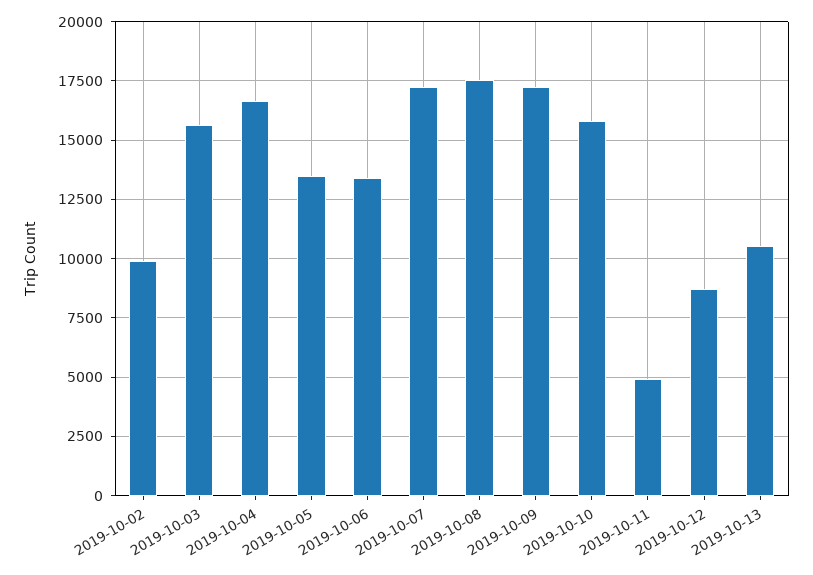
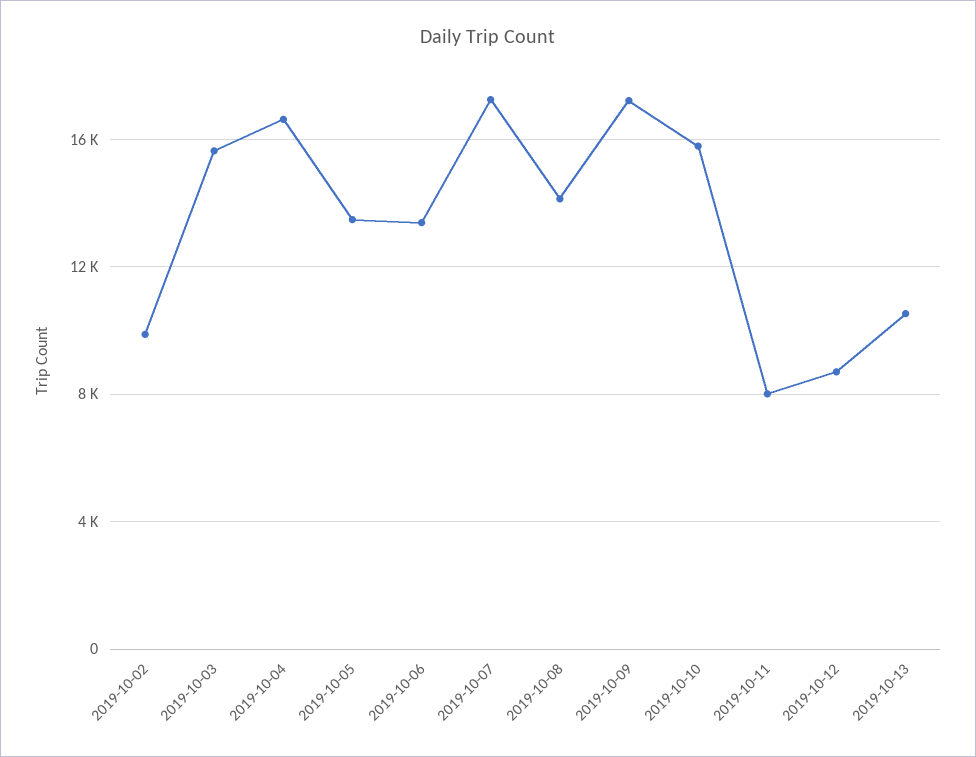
2019-10-08: 17500 -> 14000
2019-10-11: 5000 -> 8000

